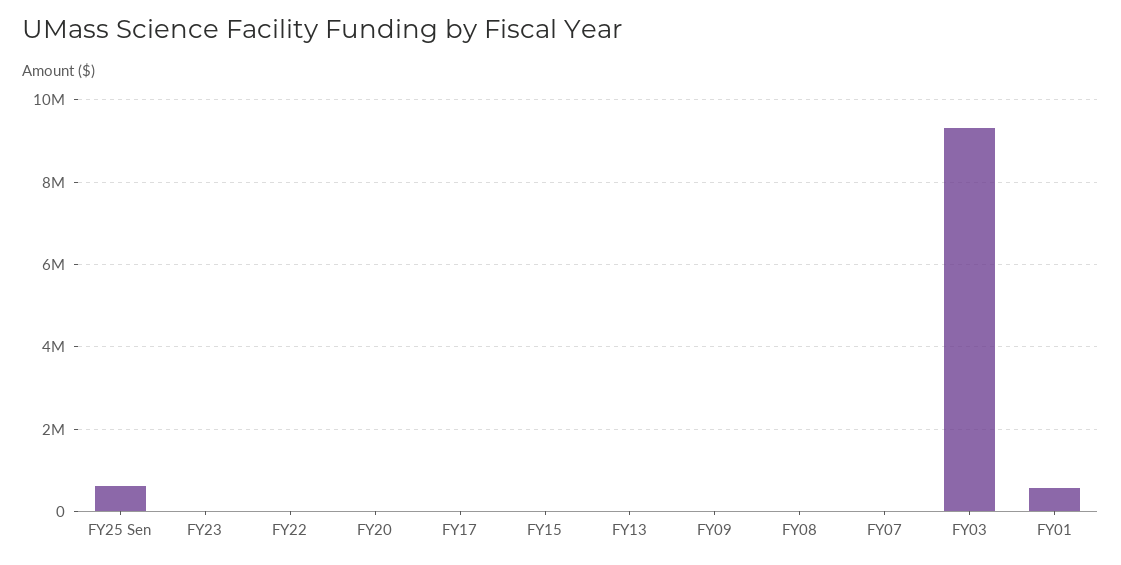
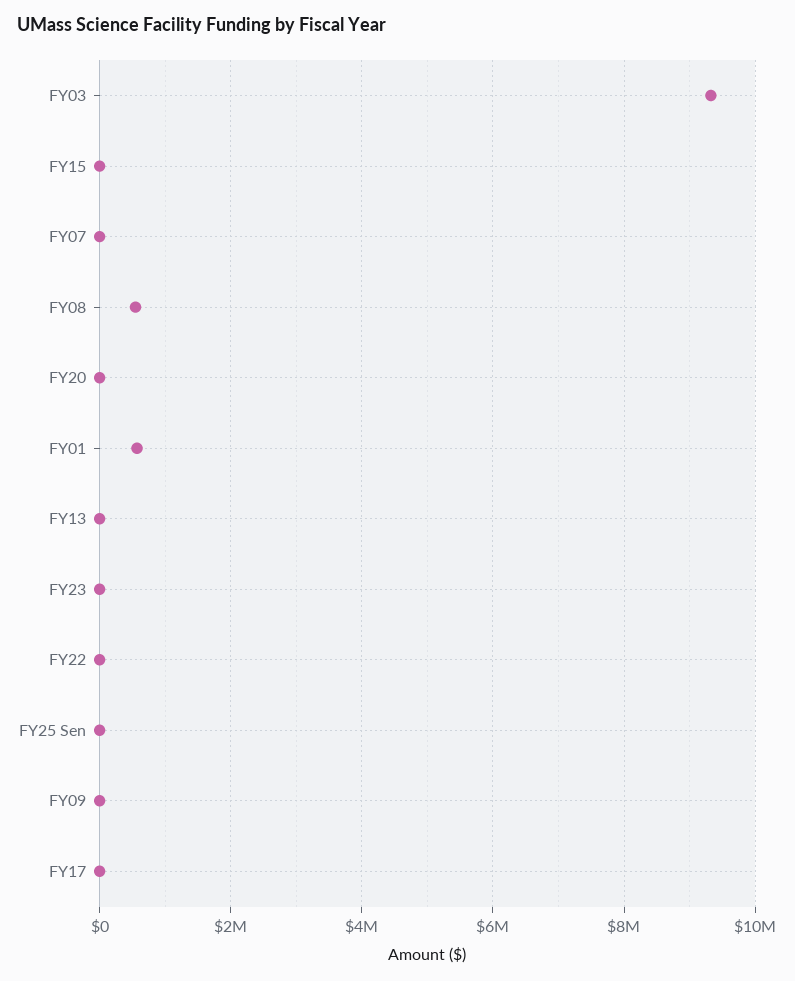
FY25 Sen: 600000 -> 0
FY08: 0 -> 600000

